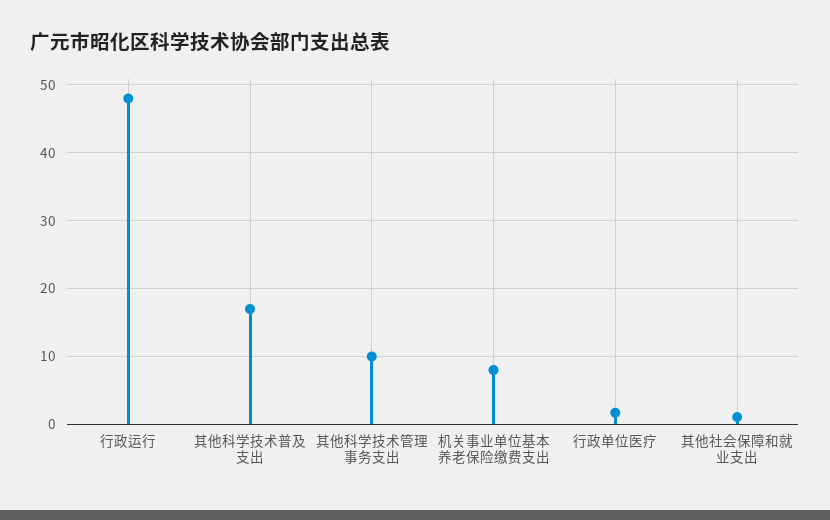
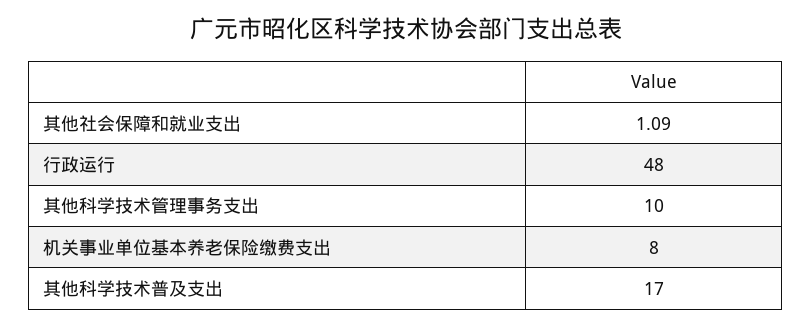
行政单位医疗: 2 -> none

